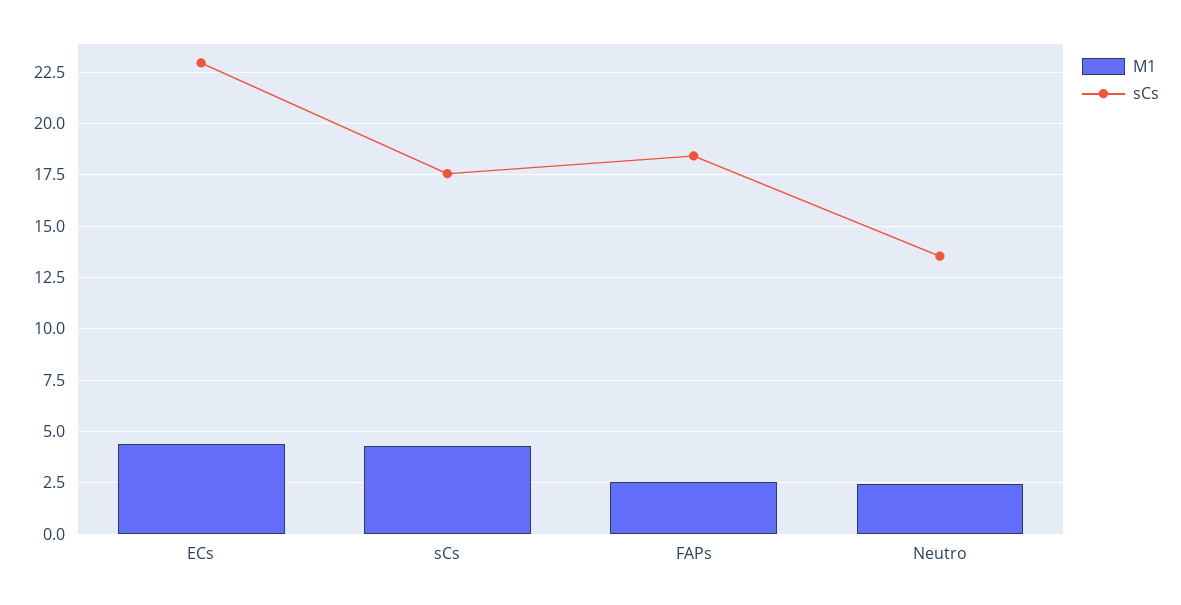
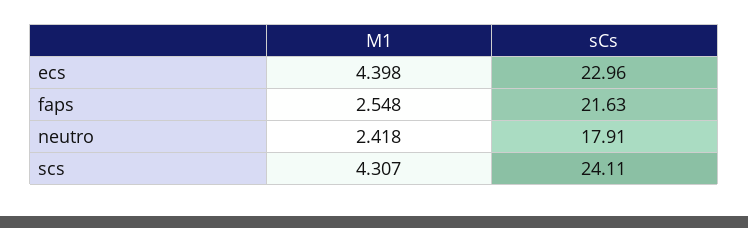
sCs, sCs: 17.5 -> 24.11
sCs, FAPs: 18.5 -> 21.63
sCs, Neutro: 13.5 -> 17.91

